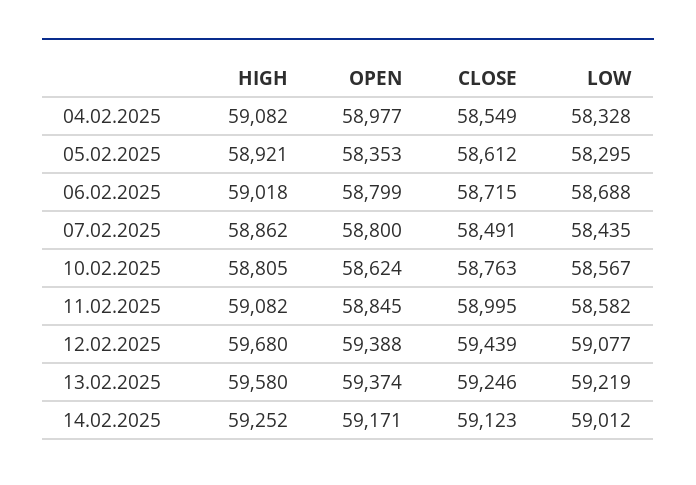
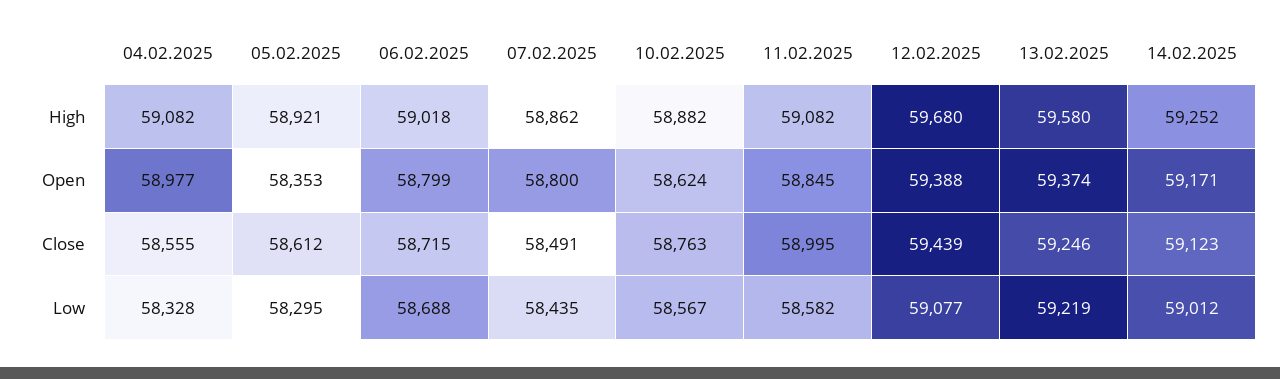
CLOSE, 04.02.2025: 58549 -> 58555
HIGH, 10.02.2025: 58805 -> 58882

